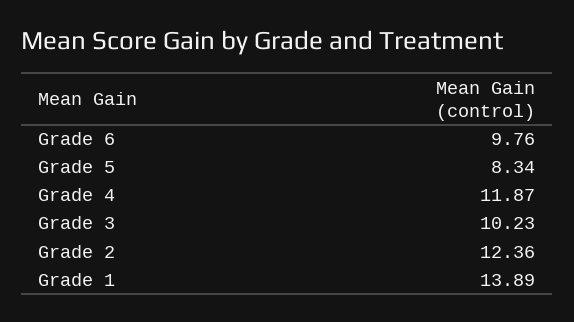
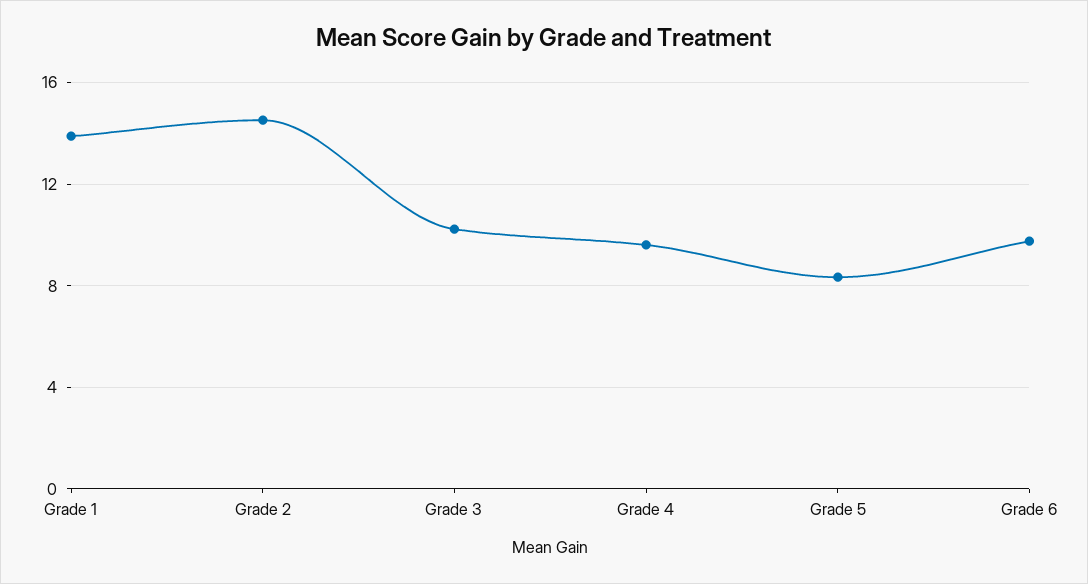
Grade 4: 11.87 -> 9.5
Grade 2: 12.36 -> 14.5

